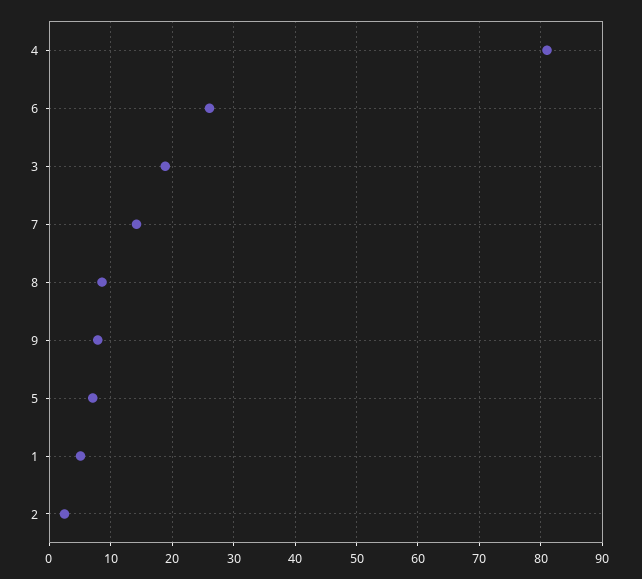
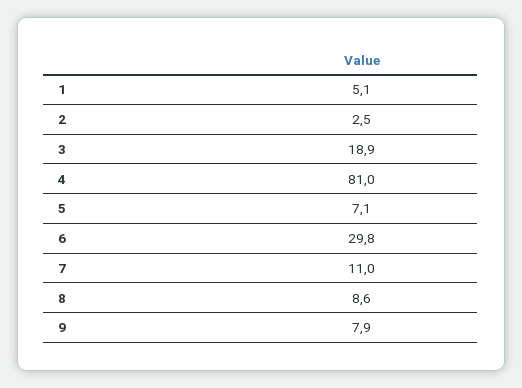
6: 26 -> 29.8
7: 14 -> 11

